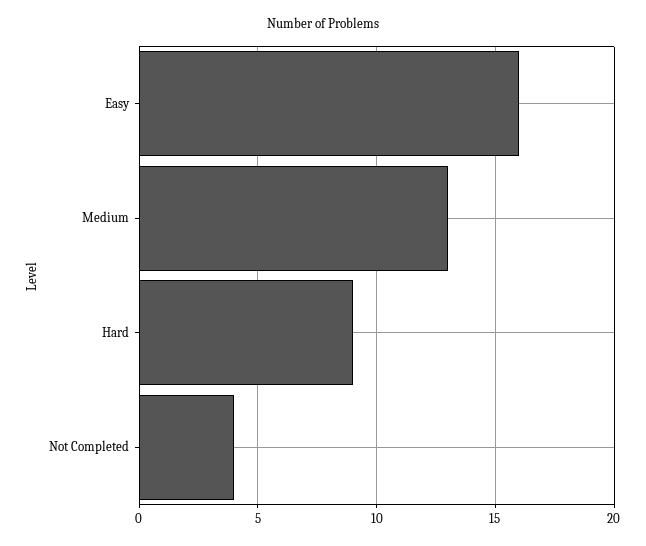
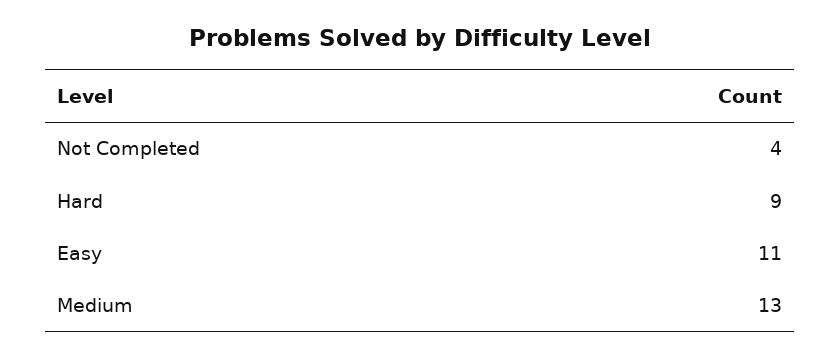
Easy: 16 -> 11

